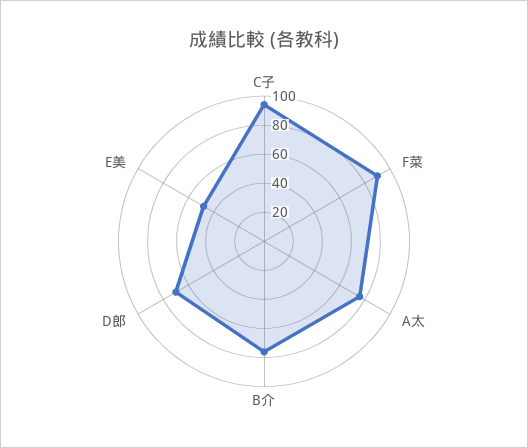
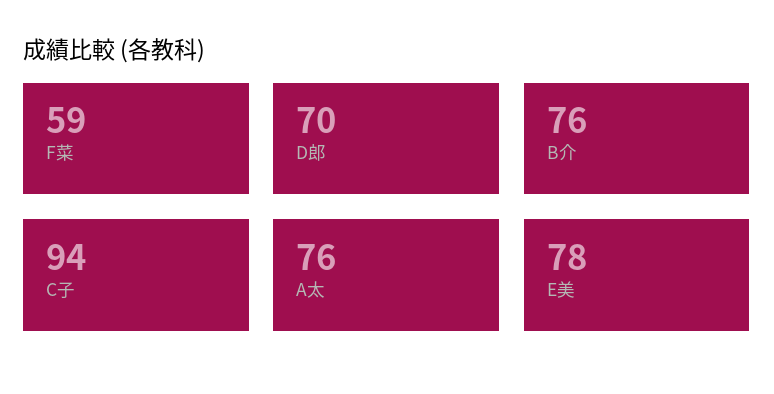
F菜: 90 -> 59
E美: 50 -> 78

